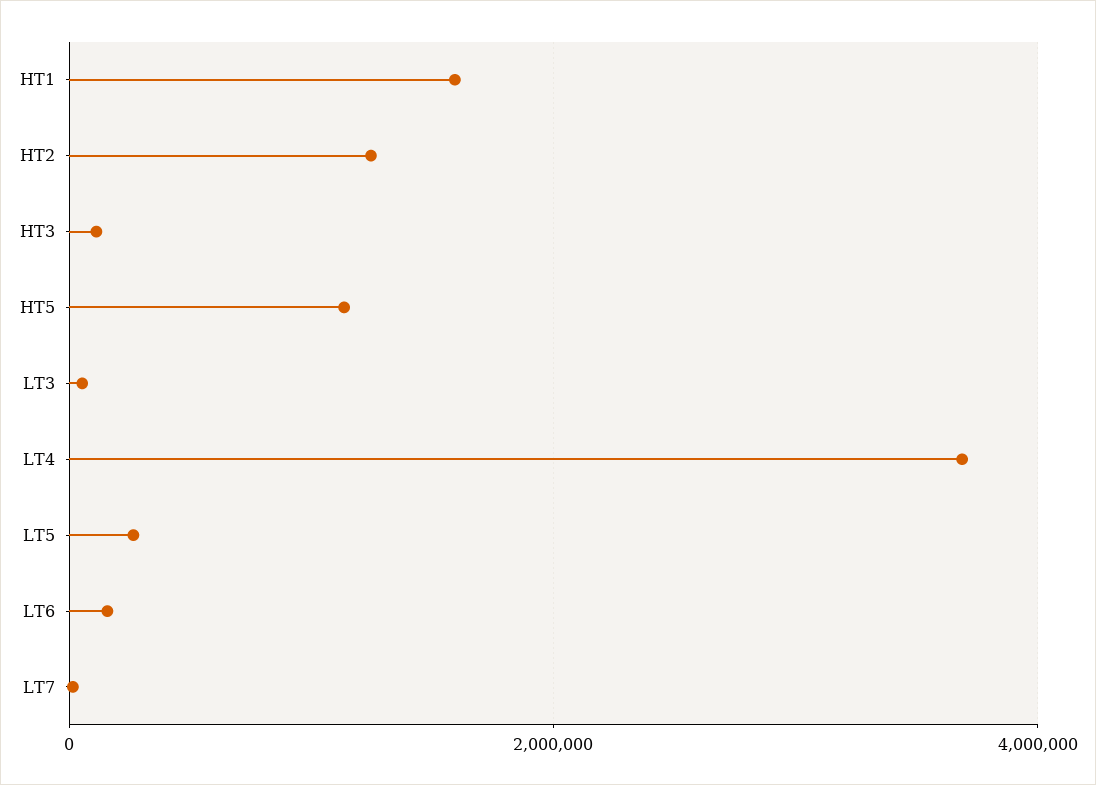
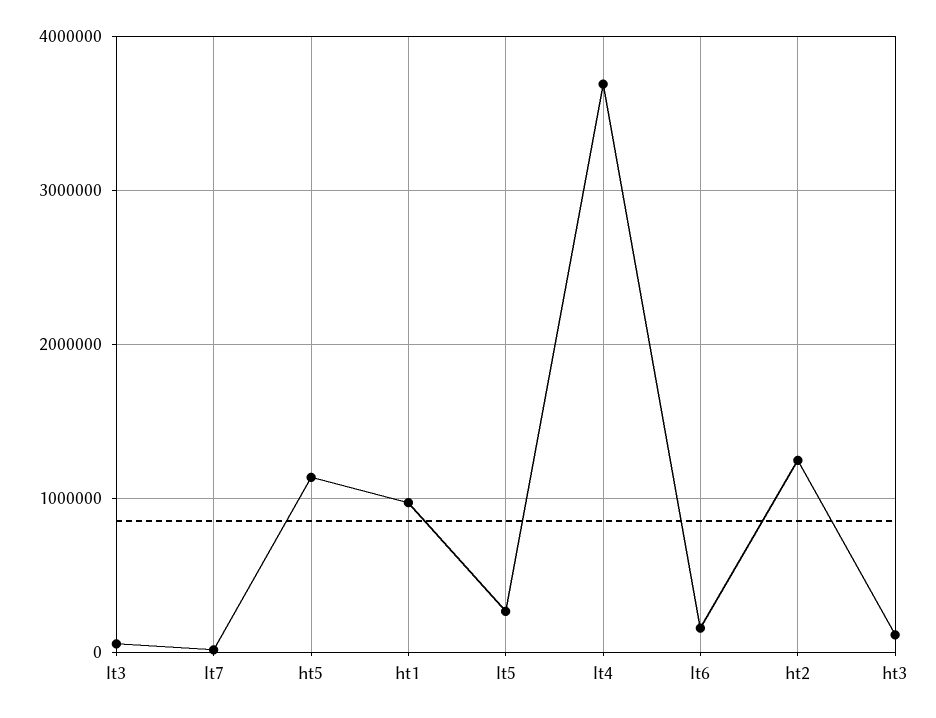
HT1: 1600000 -> 1000000

